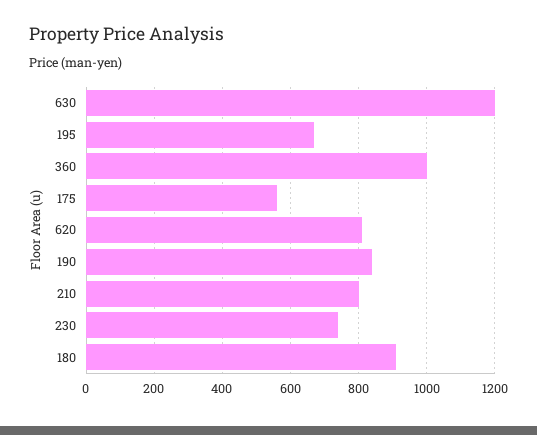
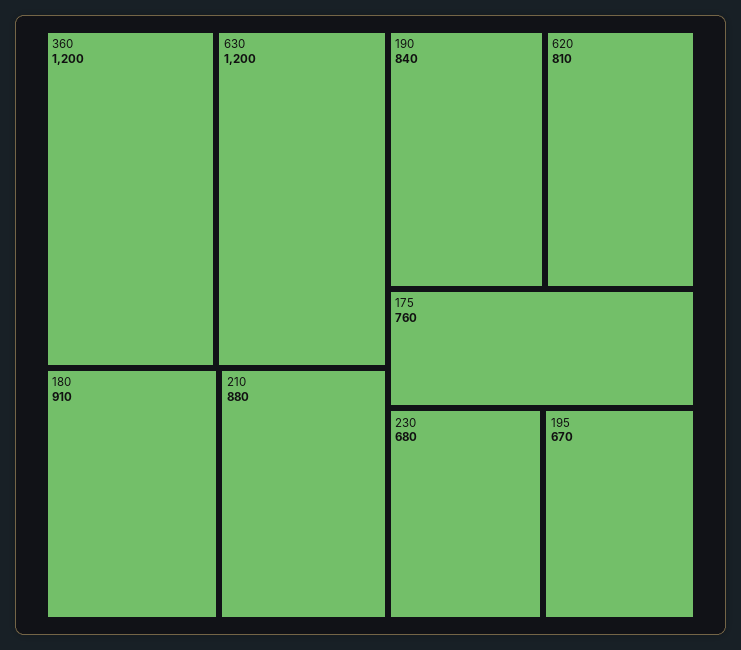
360: 1000 -> 1200
175: 560 -> 760
210: 800 -> 880
230: 740 -> 680

